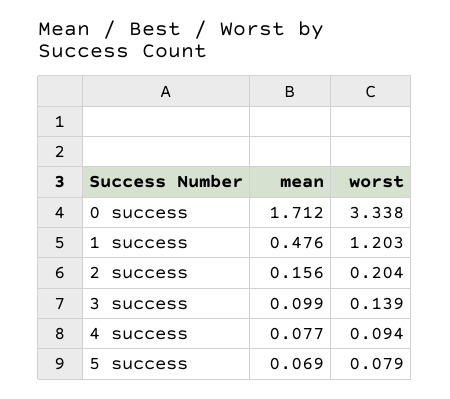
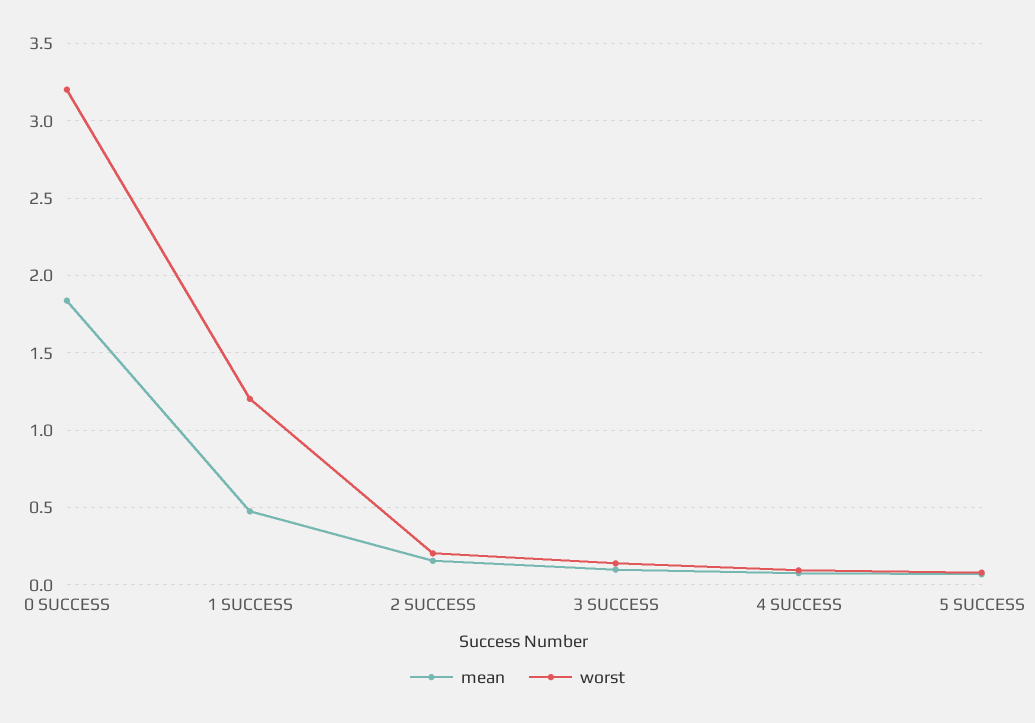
mean, 0 success: 1.712 -> 1.85
worst, 0 success: 3.338 -> 3.2

